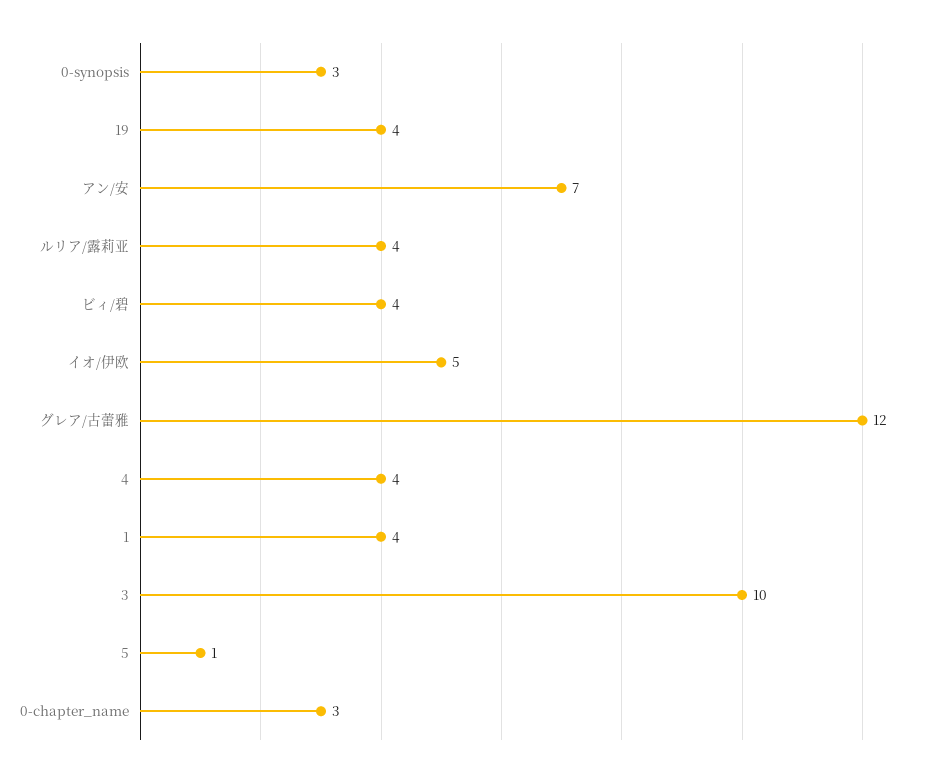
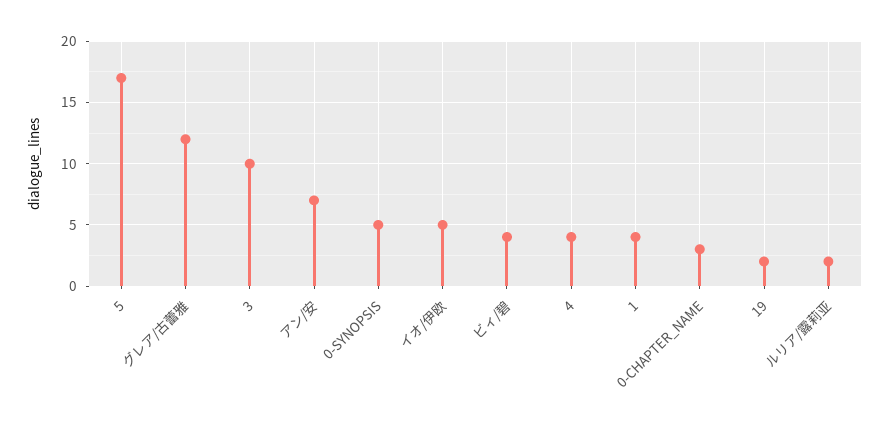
0-synopsis: 3 -> 5
19: 4 -> 2
ルリア/露莉亚: 4 -> 2
5: 1 -> 17

